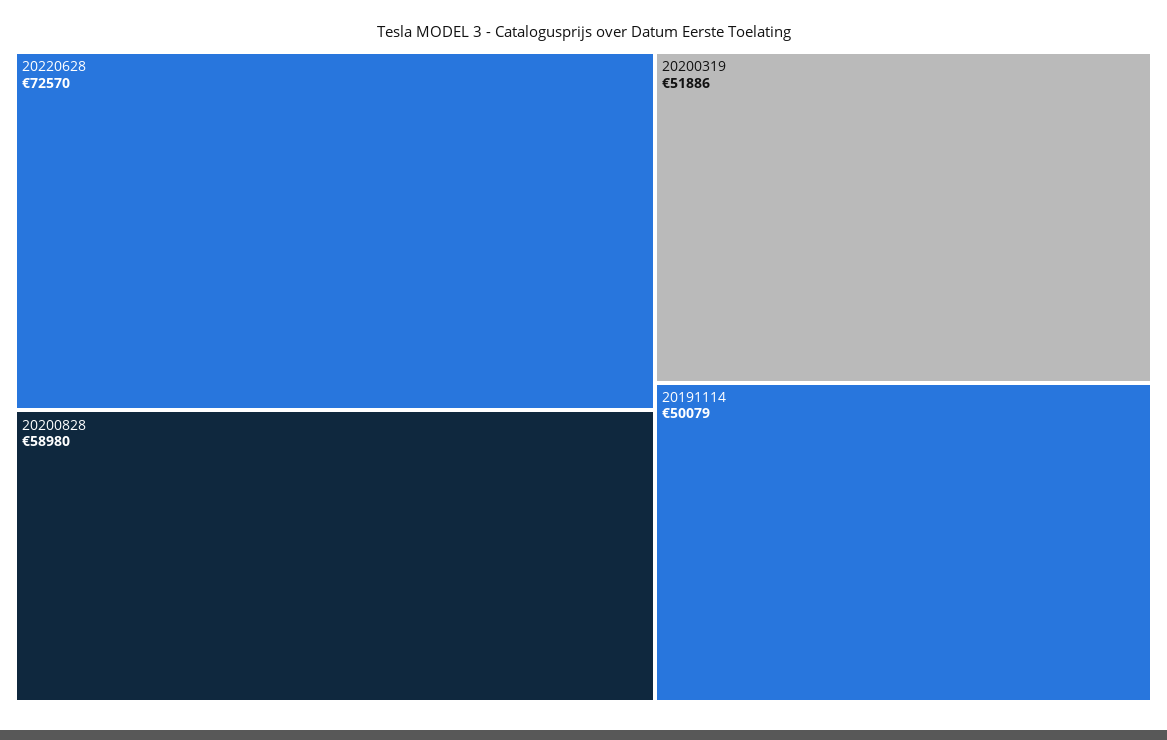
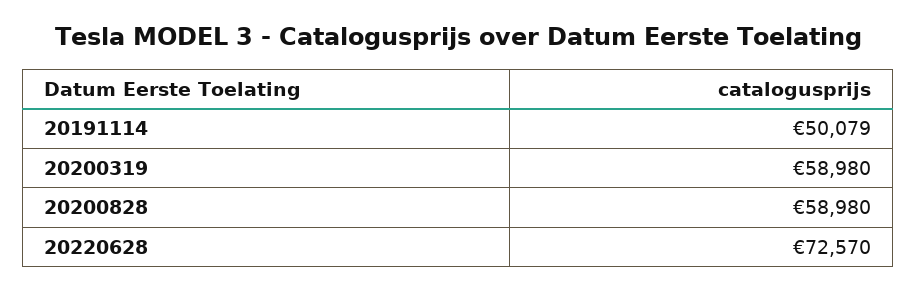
20200319: 51886 -> 58980

